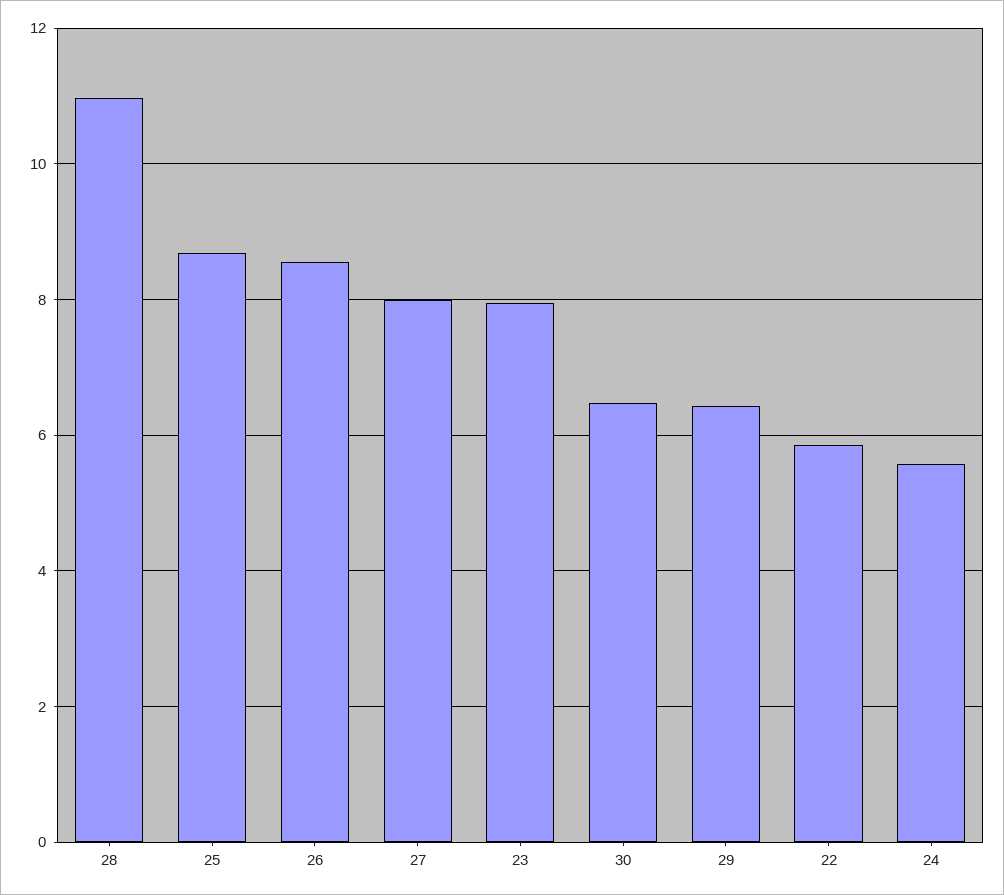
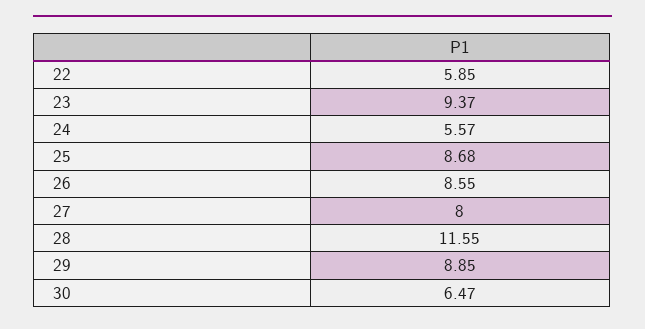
28: 11 -> 11.55
23: 8 -> 9.37
29: 6.4 -> 8.85

